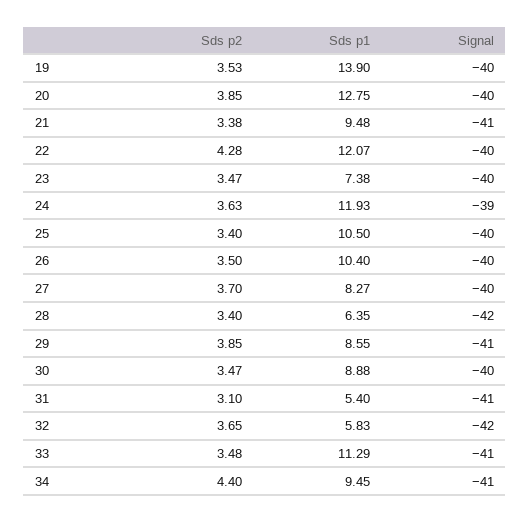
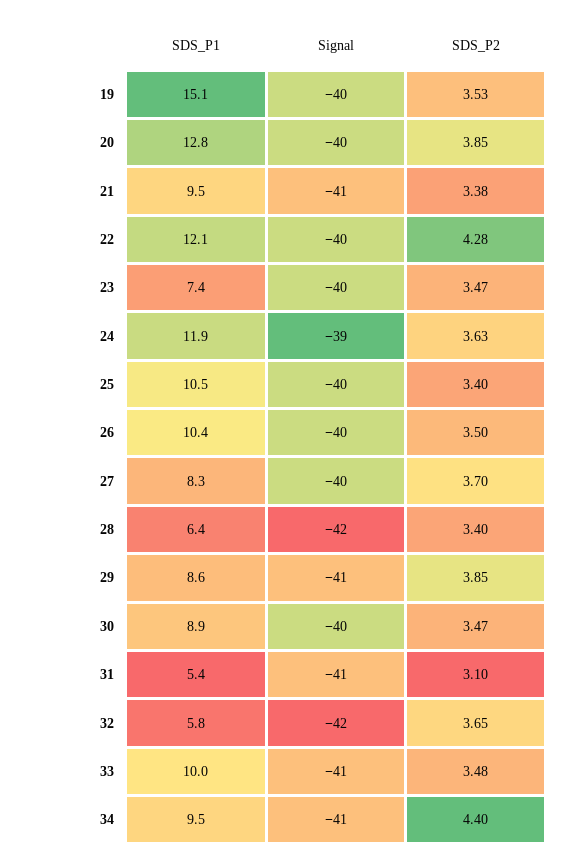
Sds p1, 19: 13.9 -> 15.1
Sds p1, 33: 11.29 -> 10

